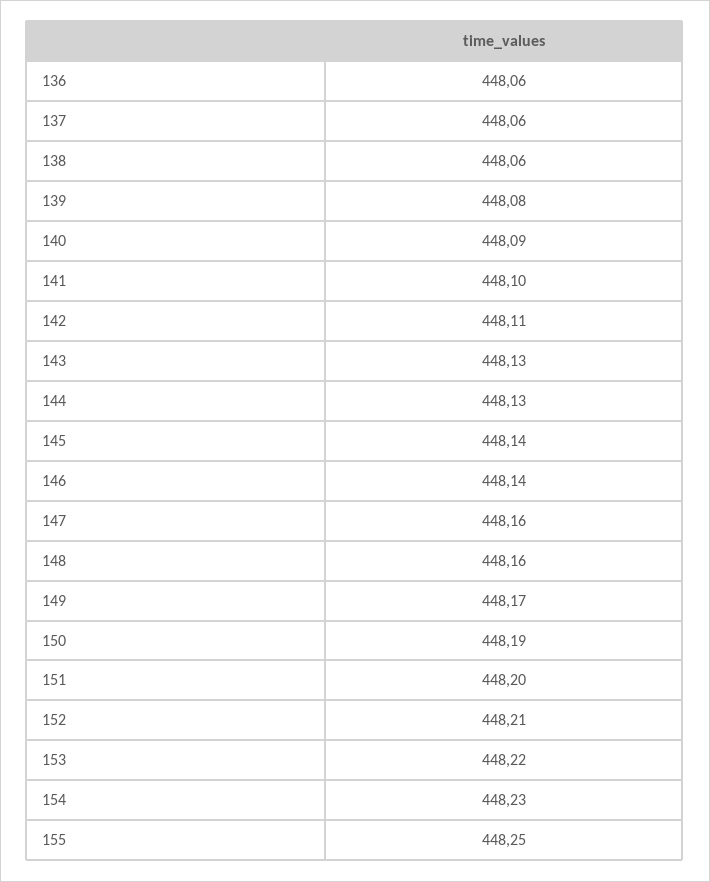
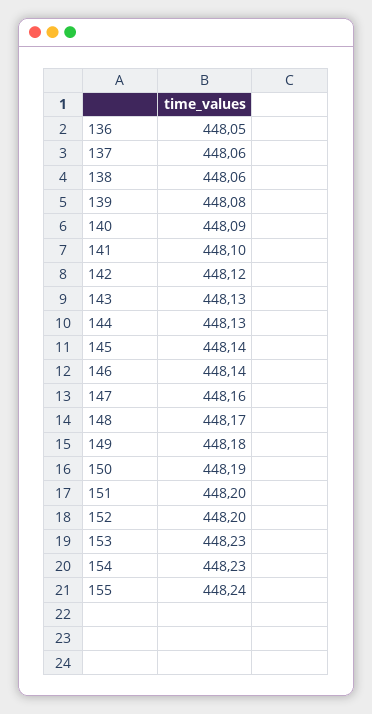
136: 448.06 -> 448.05
142: 448.11 -> 448.12
148: 448.16 -> 448.17
149: 448.17 -> 448.18
152: 448.21 -> 448.2
153: 448.22 -> 448.23
155: 448.25 -> 448.24

